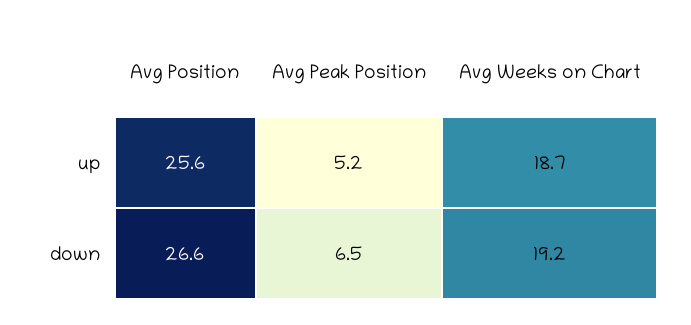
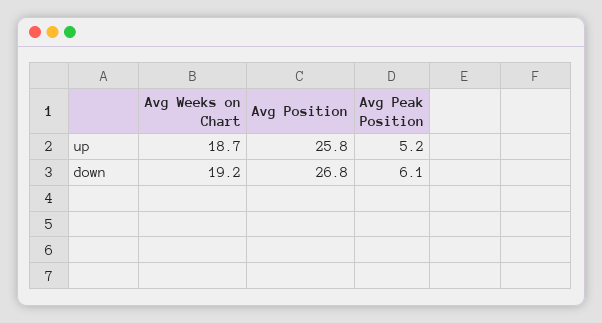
Avg Position, up: 25.6 -> 25.8
Avg Position, down: 26.6 -> 26.8
Avg Peak Position, down: 6.5 -> 6.1

